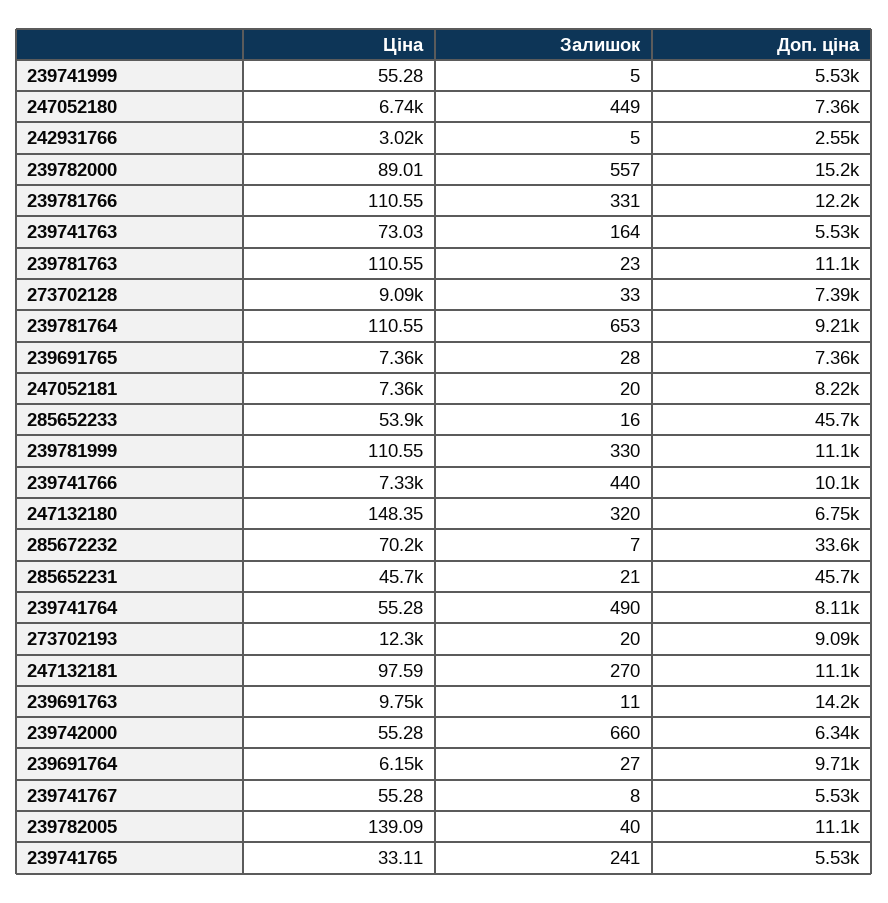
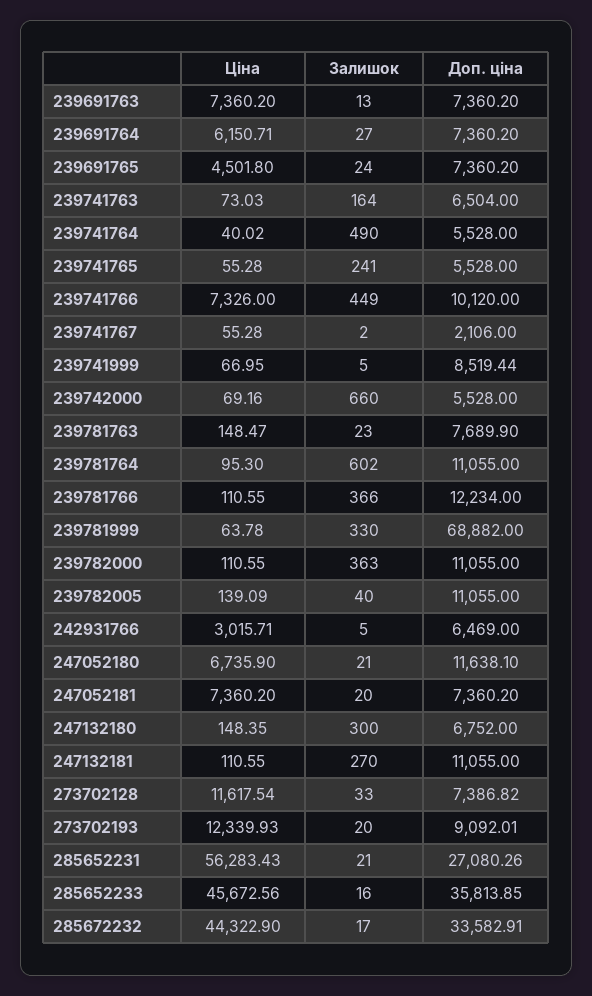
Ціна, 239741999: 55.28 -> 66.95
Доп. ціна, 239741999: 5530 -> 8519.44
Залишок, 247052180: 449 -> 21
Доп. ціна, 247052180: 7360 -> 11638.1
Доп. ціна, 242931766: 2550 -> 6469
Ціна, 239782000: 89.01 -> 110.55
Залишок, 239782000: 557 -> 363
Доп. ціна, 239782000: 15200 -> 11055
Залишок, 239781766: 331 -> 366
Доп. ціна, 239741763: 5530 -> 6504
Ціна, 239781763: 110.55 -> 148.47
Доп. ціна, 239781763: 11100 -> 7689.9
Ціна, 273702128: 9090 -> 11617.54
Ціна, 239781764: 110.55 -> 95.3
Залишок, 239781764: 653 -> 602
Доп. ціна, 239781764: 9210 -> 11055
Ціна, 239691765: 7360 -> 4501.8
Залишок, 239691765: 28 -> 24
Доп. ціна, 247052181: 8220 -> 7360.2
Ціна, 285652233: 53900 -> 45672.56
Доп. ціна, 285652233: 45700 -> 35813.85
Ціна, 239781999: 110.55 -> 63.78
Доп. ціна, 239781999: 11100 -> 68882
Залишок, 239741766: 440 -> 449
Залишок, 247132180: 320 -> 300
Ціна, 285672232: 70200 -> 44322.9
Залишок, 285672232: 7 -> 17
Ціна, 285652231: 45700 -> 56283.43
Доп. ціна, 285652231: 45700 -> 27080.26
Ціна, 239741764: 55.28 -> 40.02
Доп. ціна, 239741764: 8110 -> 5528
Ціна, 247132181: 97.59 -> 110.55
Ціна, 239691763: 9750 -> 7360.2
Залишок, 239691763: 11 -> 13
Доп. ціна, 239691763: 14200 -> 7360.2
Ціна, 239742000: 55.28 -> 69.16
Доп. ціна, 239742000: 6340 -> 5528
Доп. ціна, 239691764: 9710 -> 7360.2
Залишок, 239741767: 8 -> 2
Доп. ціна, 239741767: 5530 -> 2106
Ціна, 239741765: 33.11 -> 55.28

